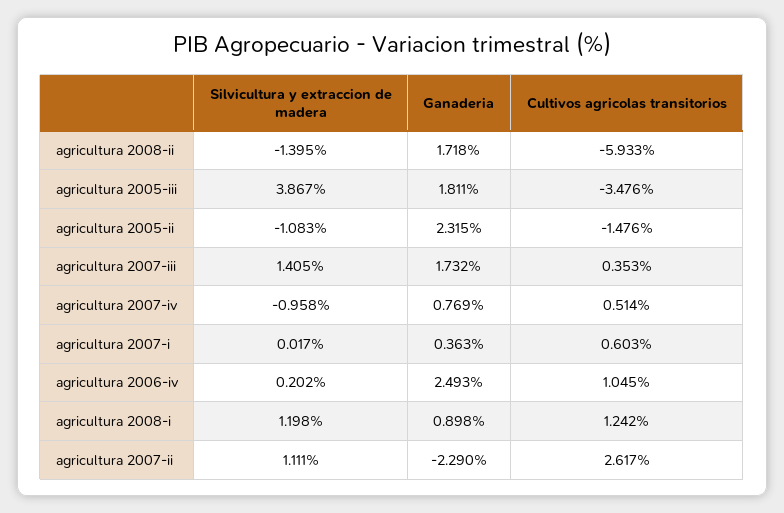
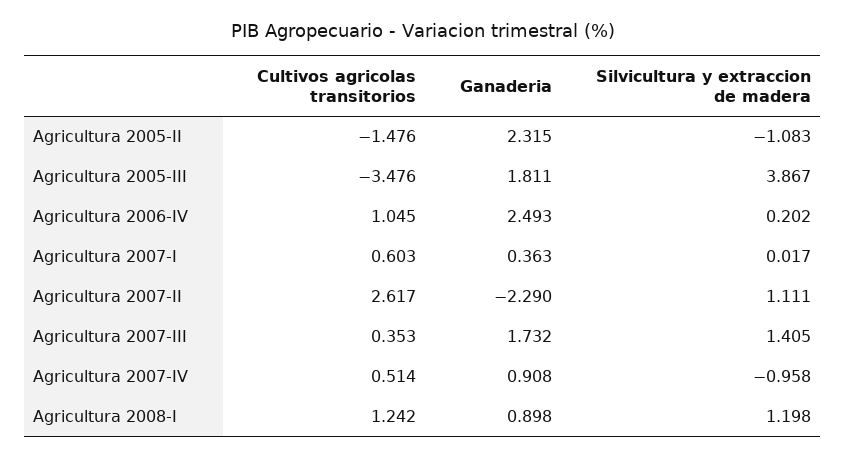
Silvicultura y extraccion de madera, agricultura 2008-ii: -1.395 -> none
Ganaderia, agricultura 2008-ii: 1.718 -> none
Cultivos agricolas transitorios, agricultura 2008-ii: -5.933 -> none
Ganaderia, agricultura 2007-iv: 0.769 -> 0.908

